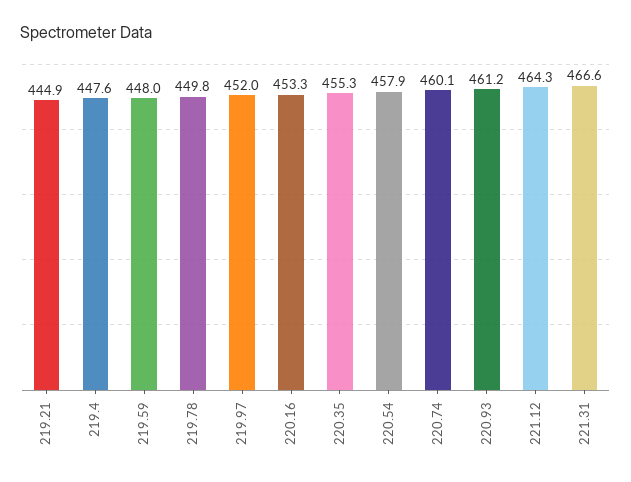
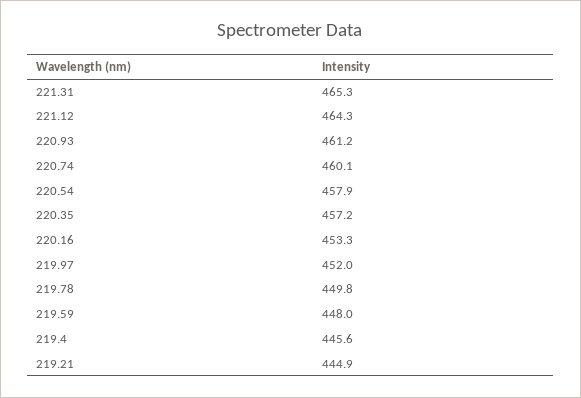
219.4: 447.6 -> 445.6
220.35: 455.3 -> 457.2
221.31: 466.6 -> 465.3

